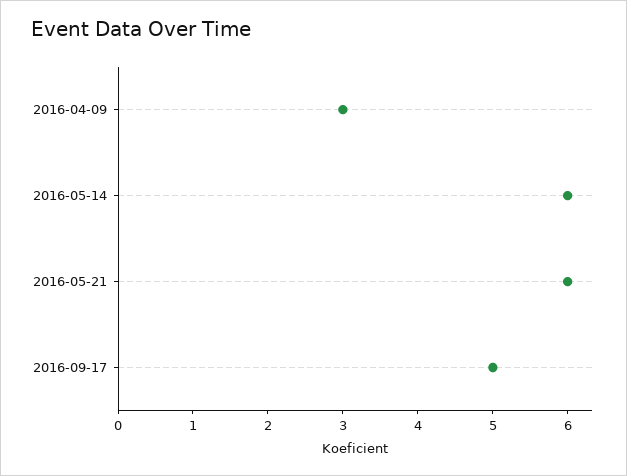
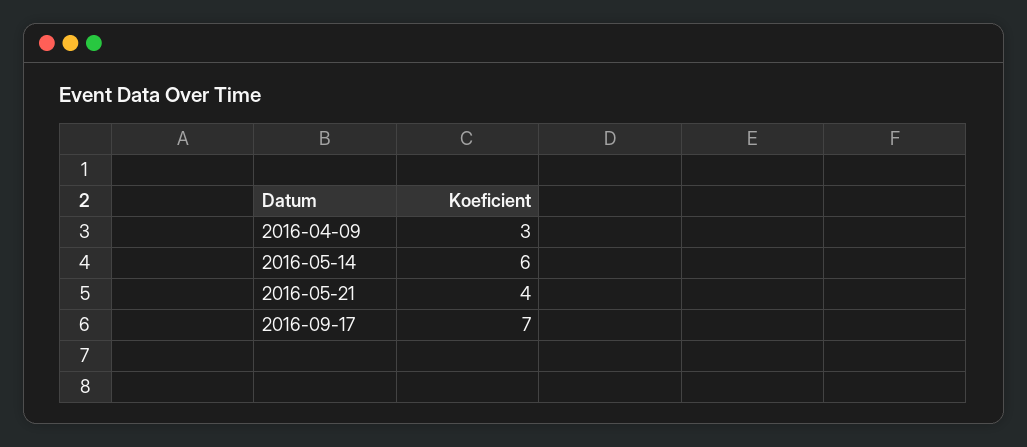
2016-05-21: 6 -> 4
2016-09-17: 5 -> 7

